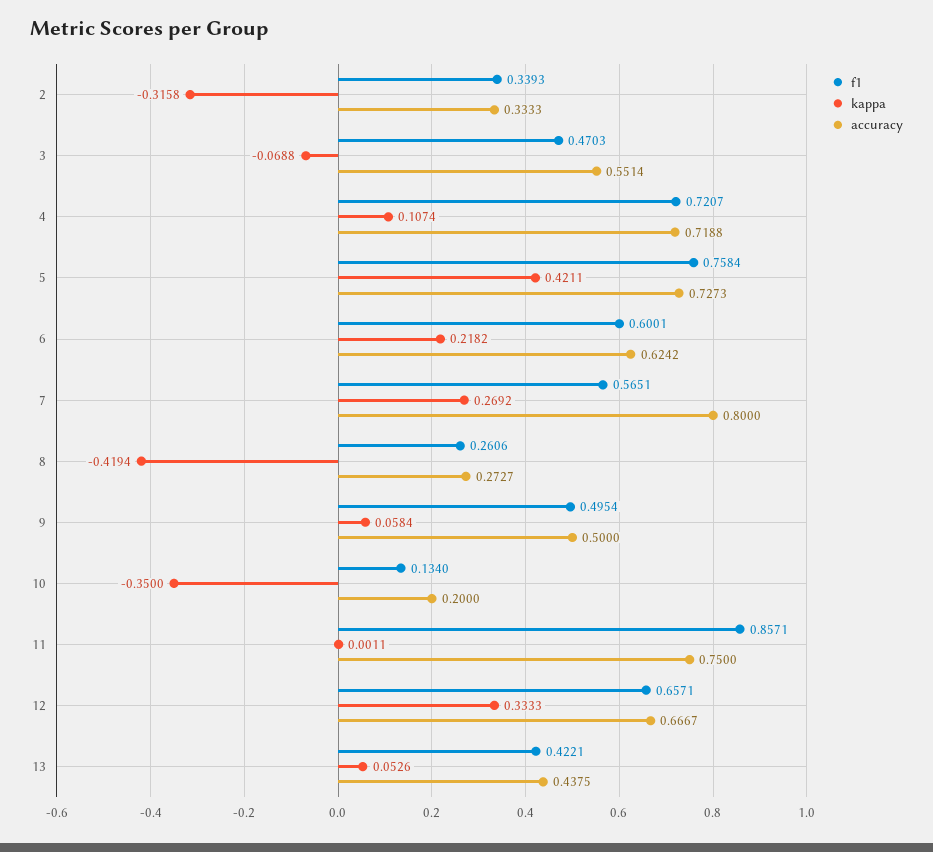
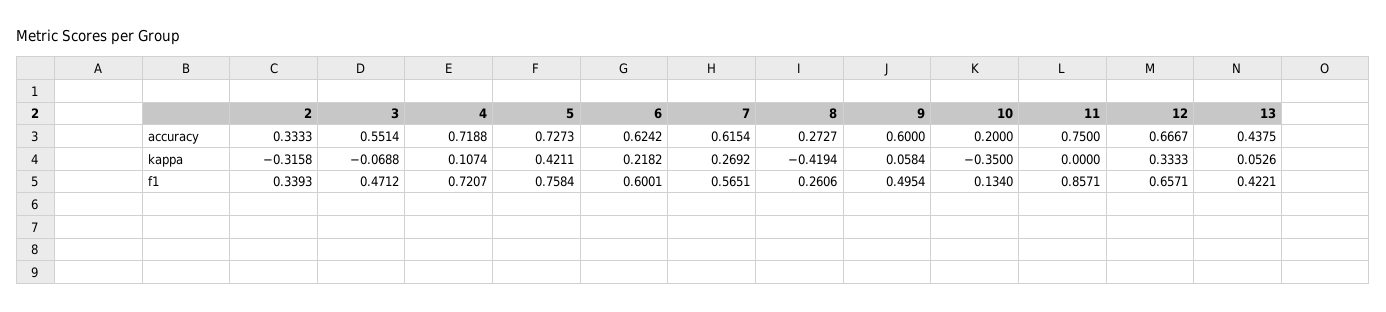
f1, 3: 0.4703 -> 0.4712
accuracy, 7: 0.8 -> 0.6154
accuracy, 9: 0.5 -> 0.6
kappa, 11: 0.0011 -> 0

